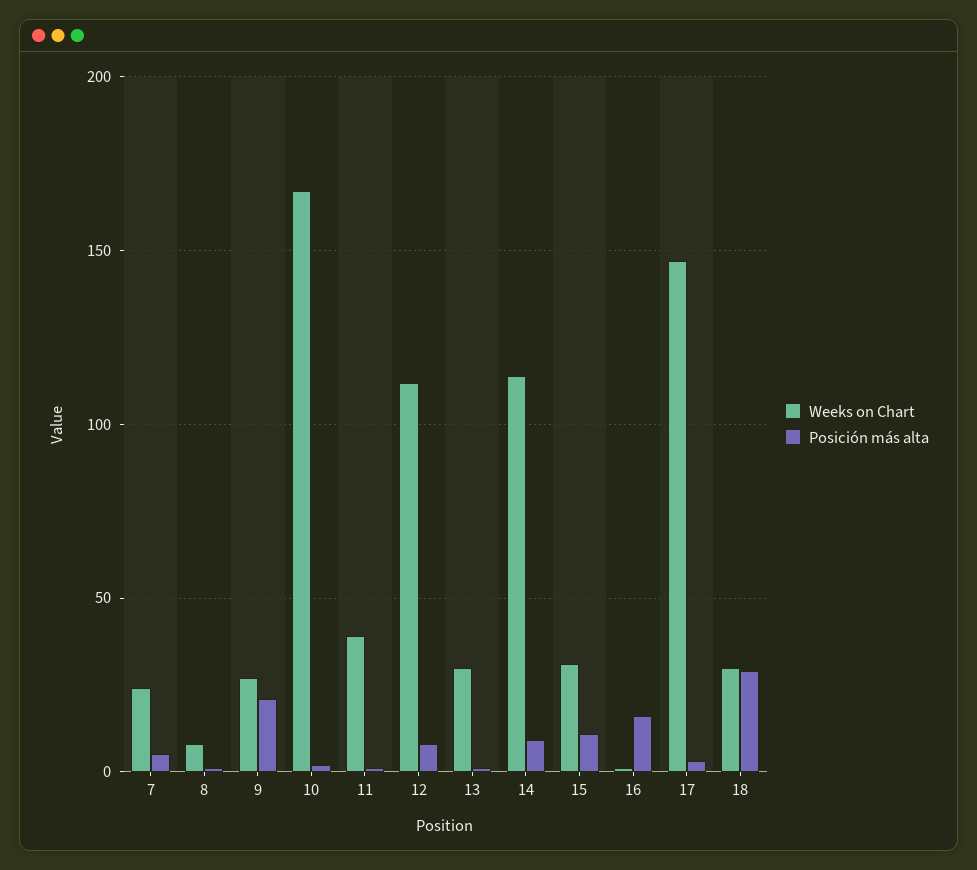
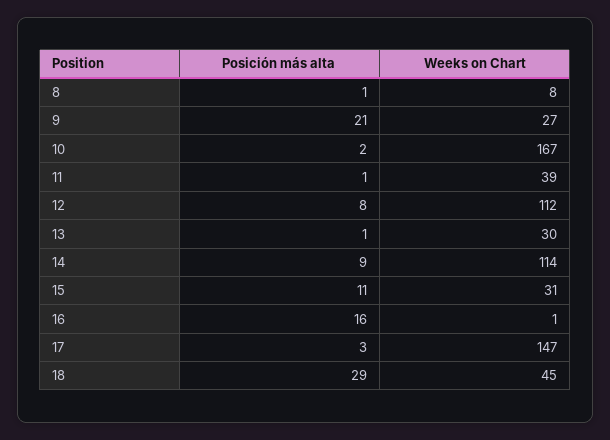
Weeks on Chart, 7: 25 -> none
Posición más alta, 7: 5 -> none
Weeks on Chart, 18: 30 -> 45

